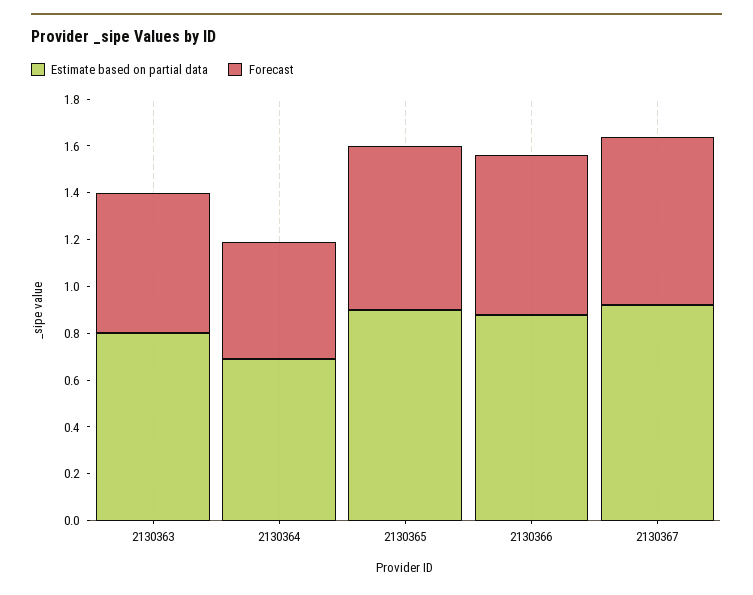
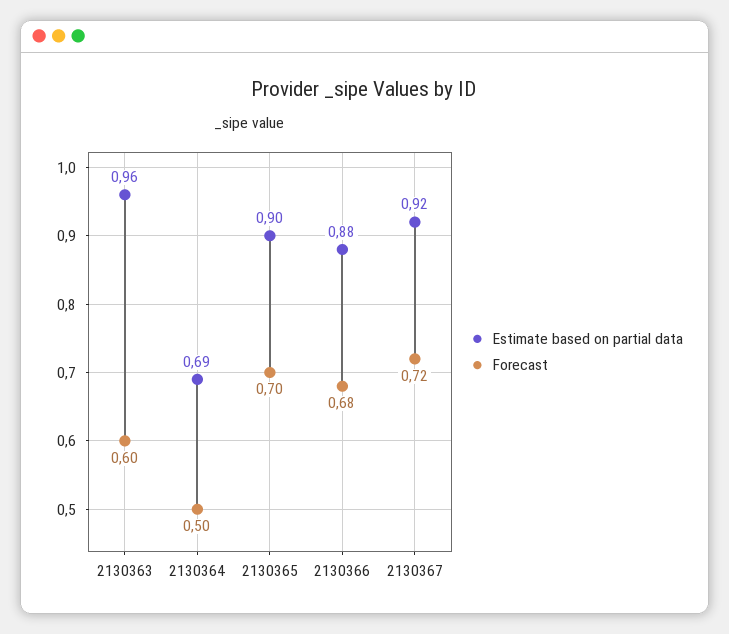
Estimate based on partial data, 2130363: 0.8 -> 0.96

